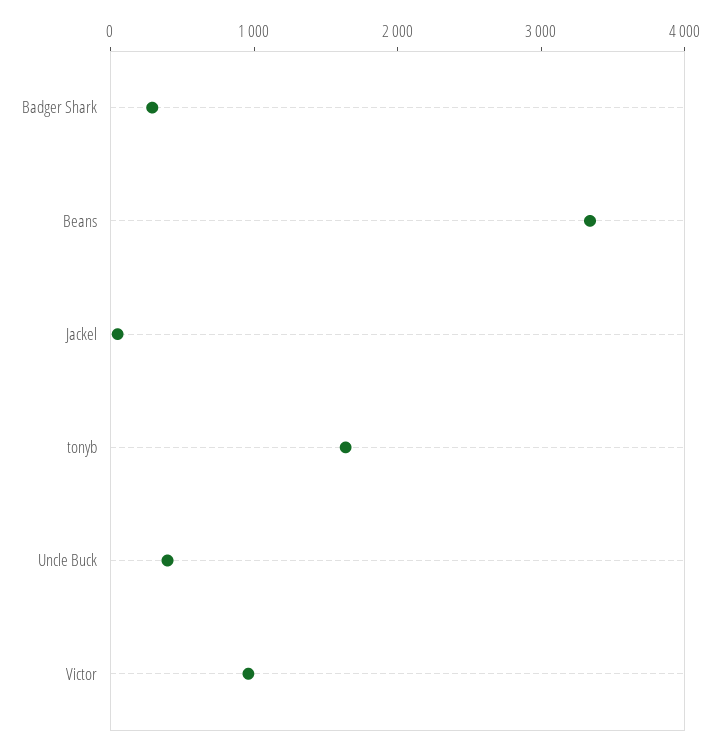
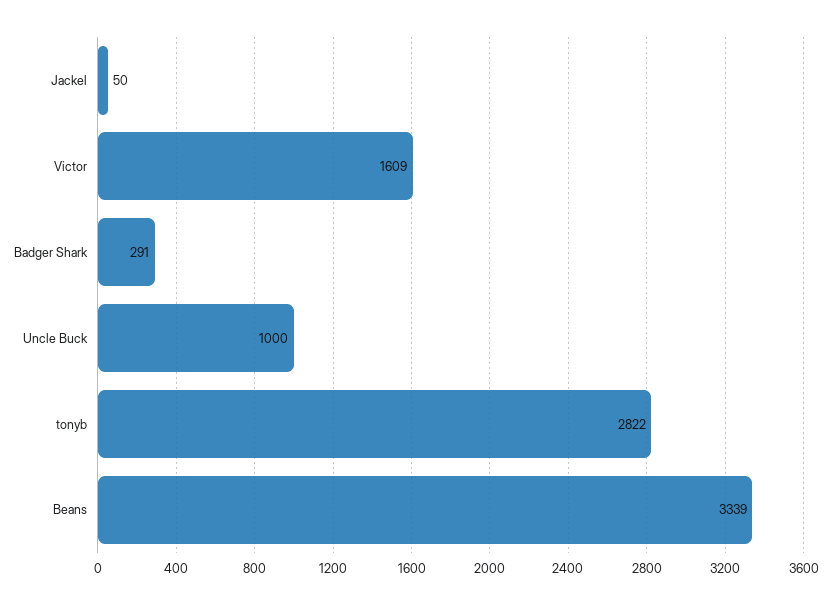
tonyb: 1600 -> 2822
Uncle Buck: 400 -> 1000
Victor: 1000 -> 1609

